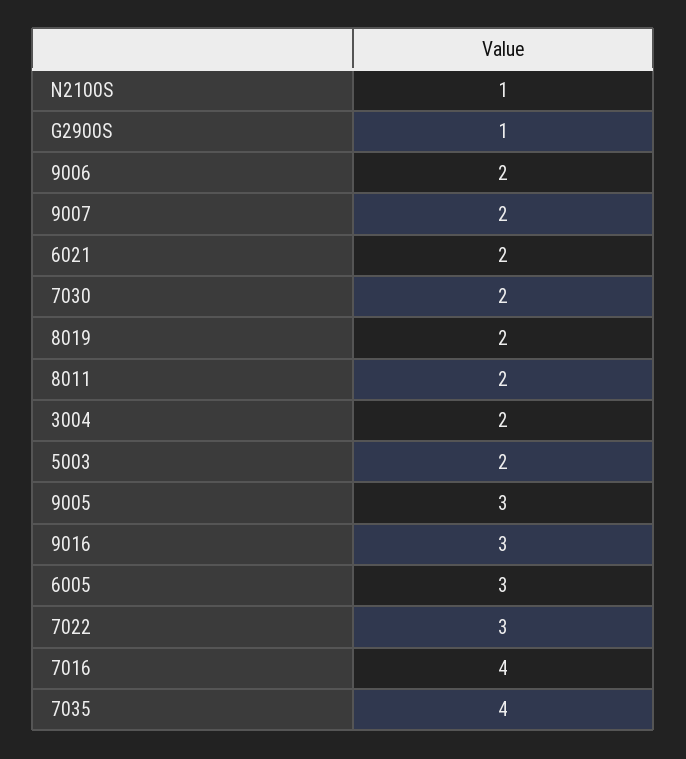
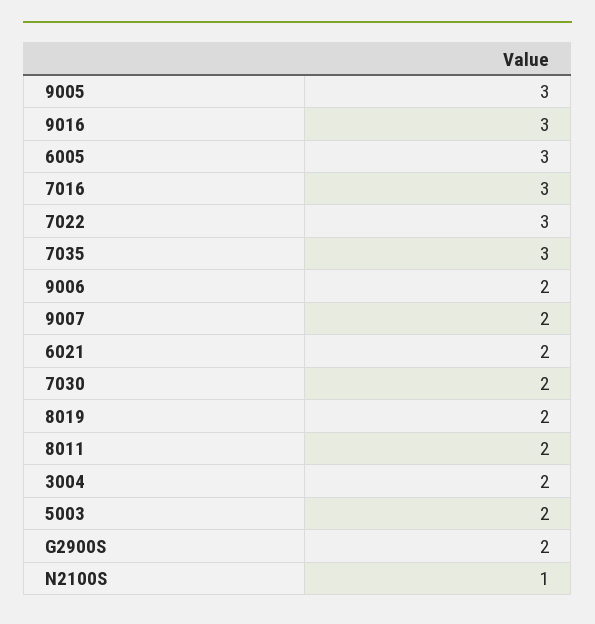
G2900S: 1 -> 2
7016: 4 -> 3
7035: 4 -> 3

